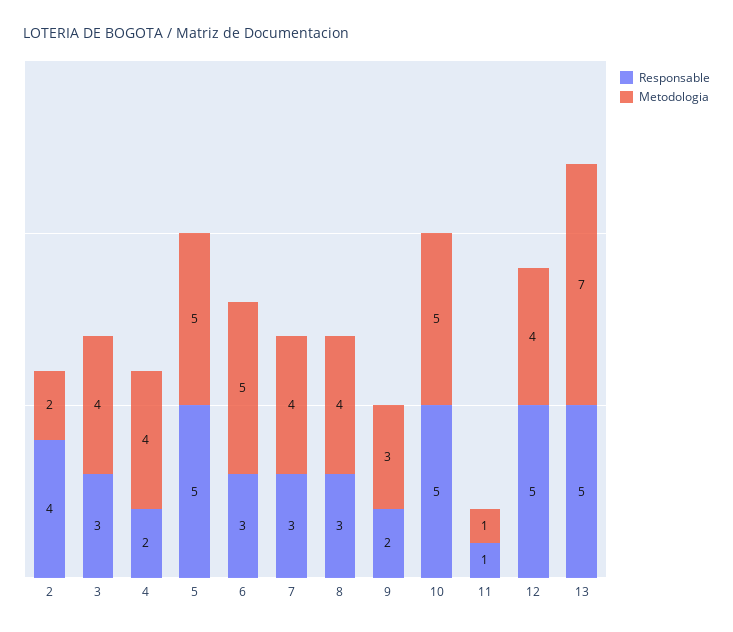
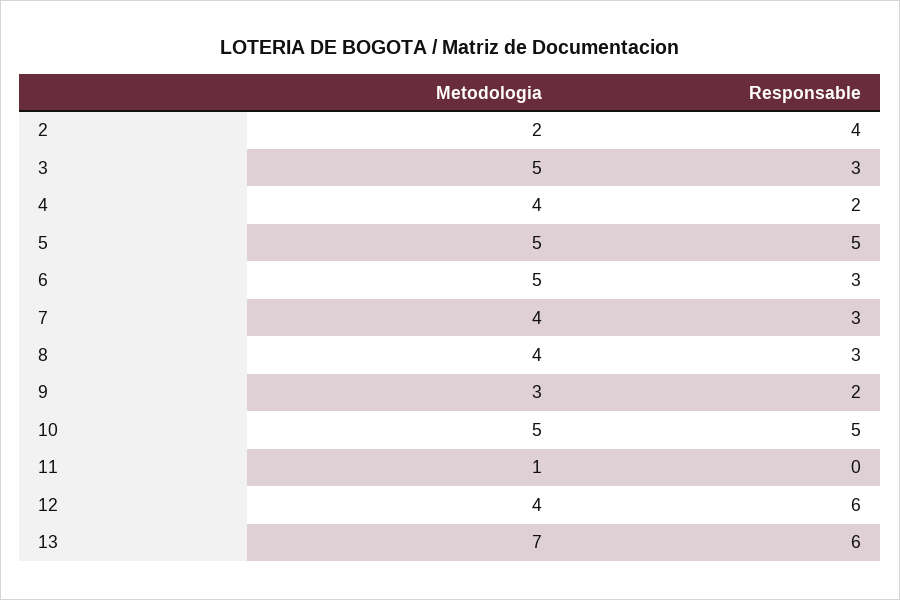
Metodologia, 3: 4 -> 5
Responsable, 11: 1 -> 0
Responsable, 12: 5 -> 6
Responsable, 13: 5 -> 6

